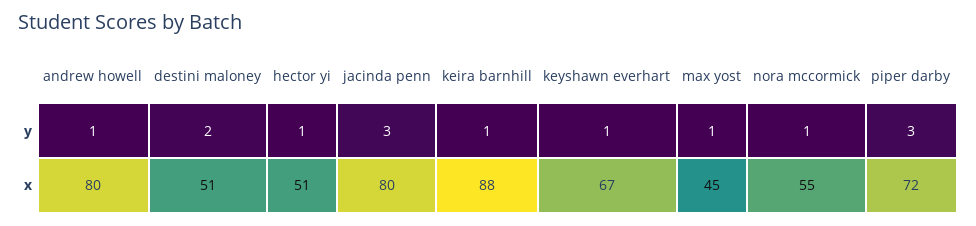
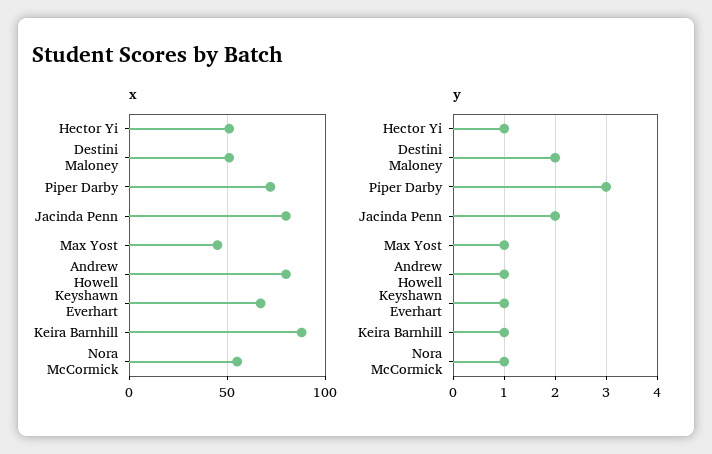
y, jacinda penn: 3 -> 2

